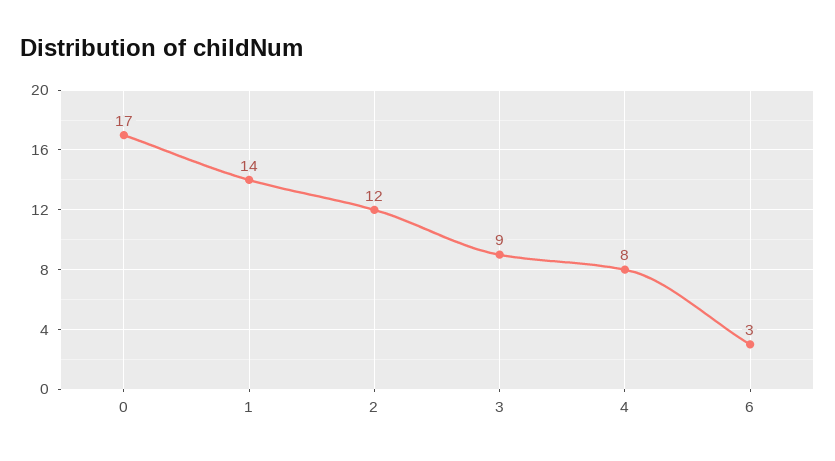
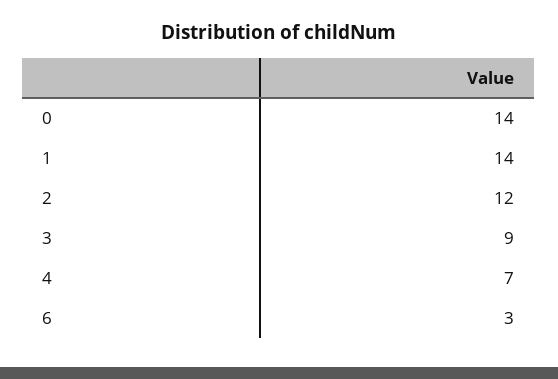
0: 17 -> 14
4: 8 -> 7

